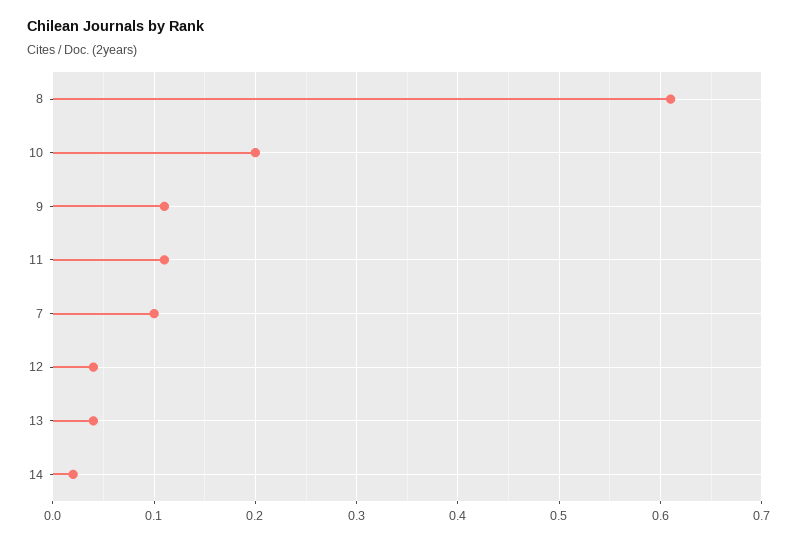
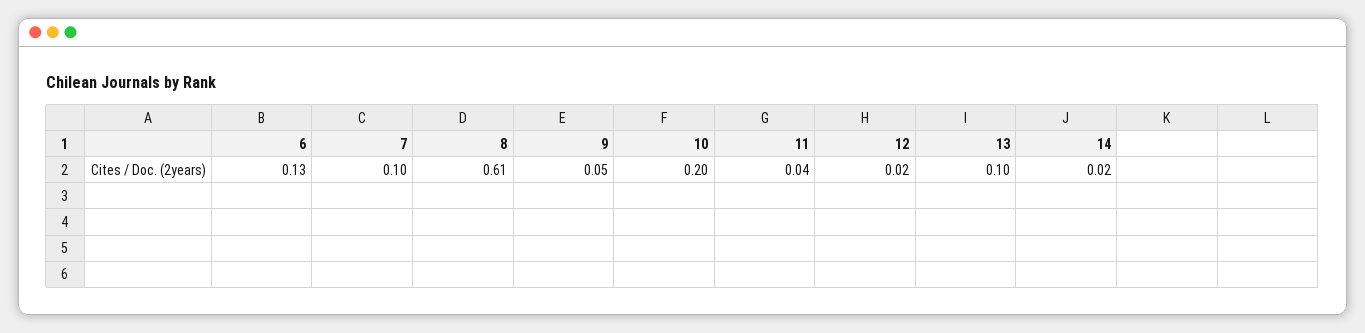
9: 0.11 -> 0.05
11: 0.11 -> 0.04
12: 0.04 -> 0.02
13: 0.04 -> 0.1
6: none -> 0.13

